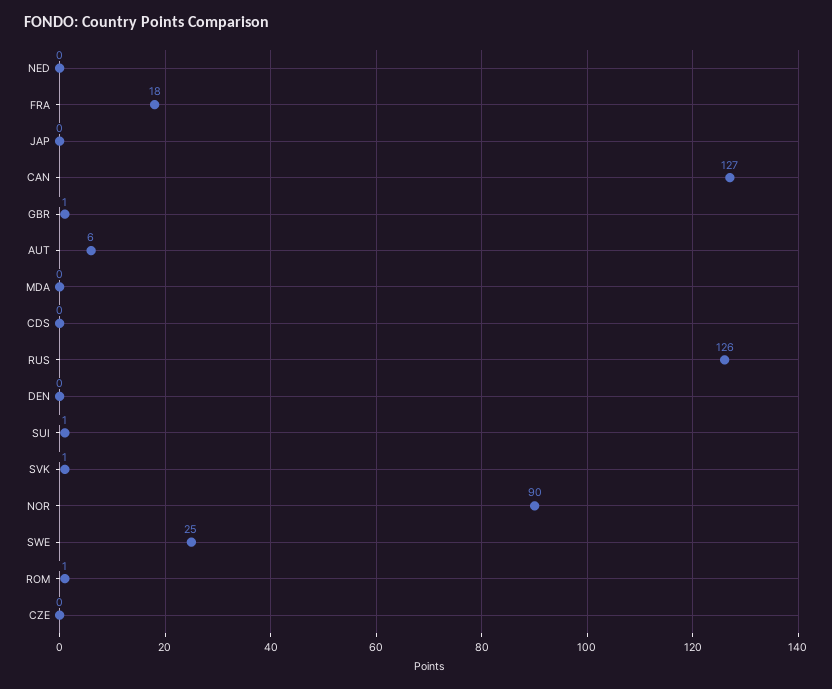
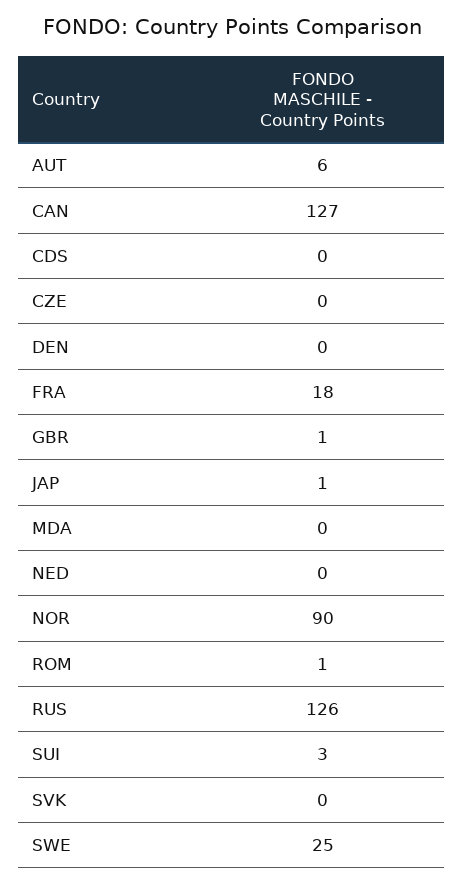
JAP: 0 -> 1
SUI: 1 -> 3
SVK: 1 -> 0

